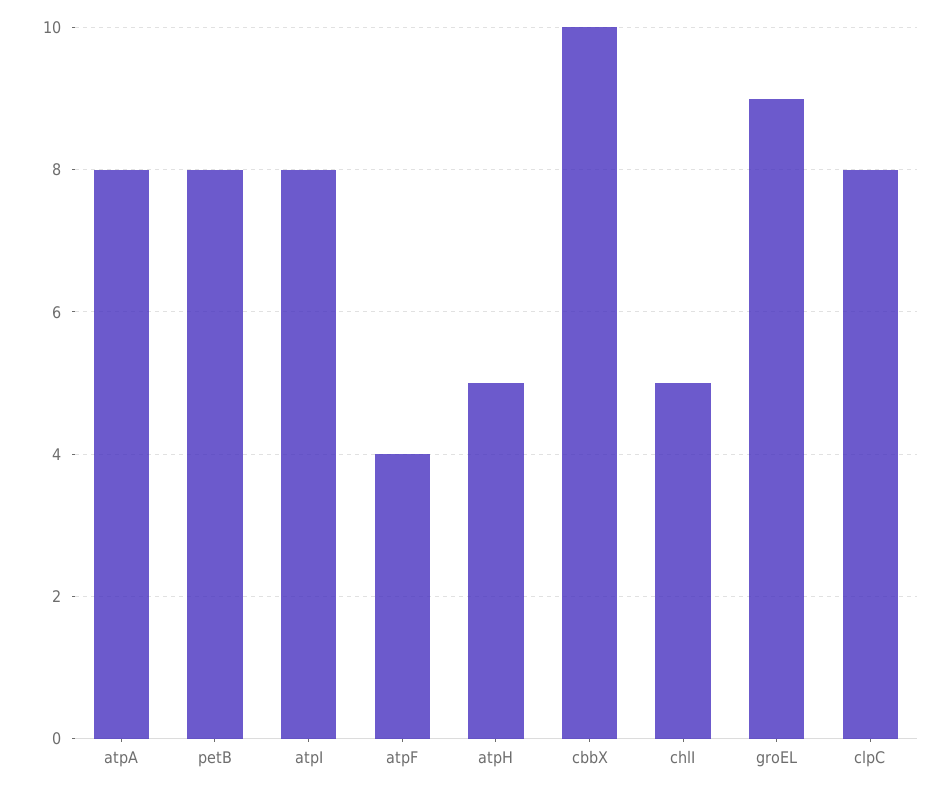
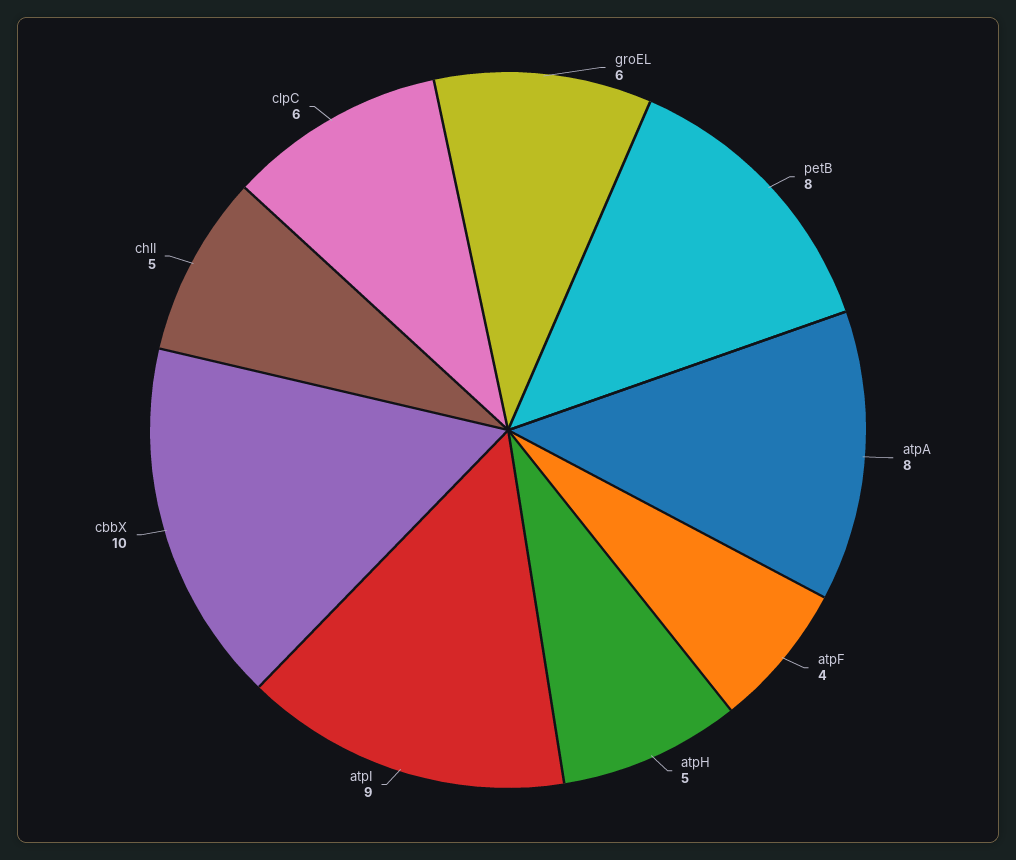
atpI: 8 -> 9
groEL: 9 -> 6
clpC: 8 -> 6

